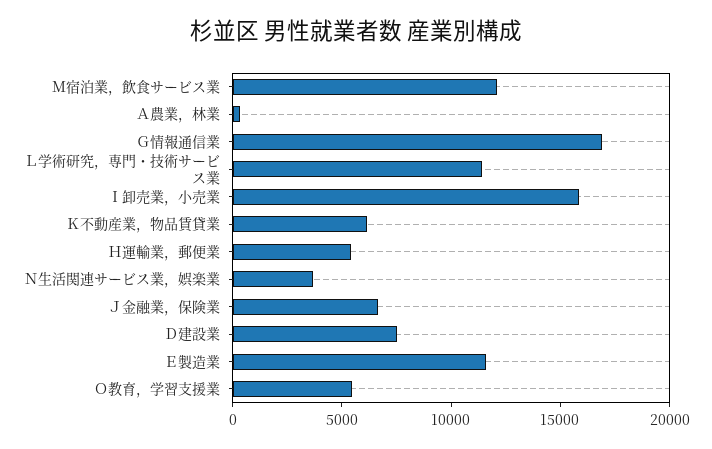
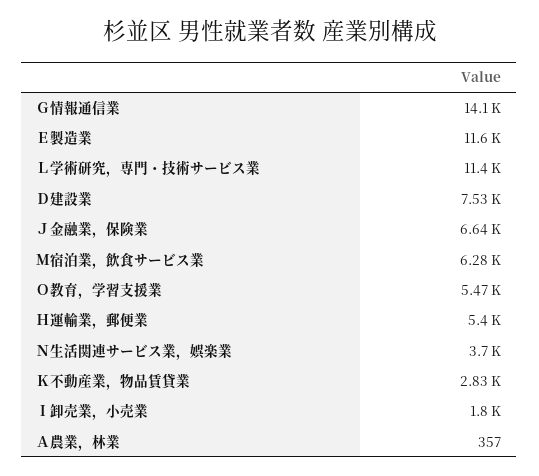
Ｍ宿泊業，飲食サービス業: 12000 -> 6280
Ｇ情報通信業: 17000 -> 14100
Ｉ卸売業，小売業: 16000 -> 1800
Ｋ不動産業，物品賃貸業: 6000 -> 2830

